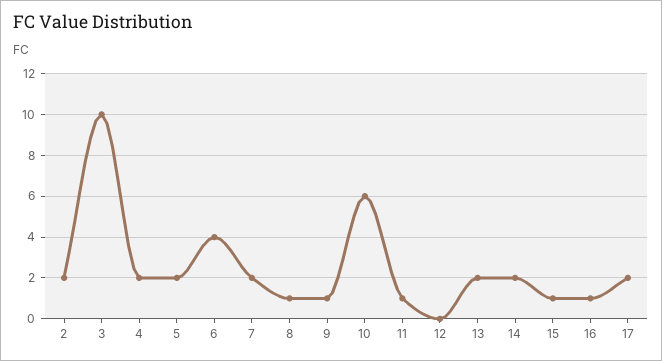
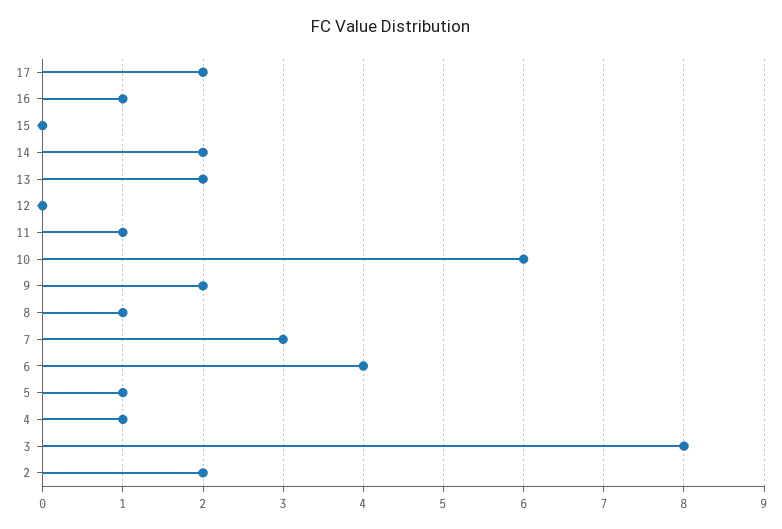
3: 10 -> 8
4: 2 -> 1
5: 2 -> 1
7: 2 -> 3
9: 1 -> 2
15: 1 -> 0

